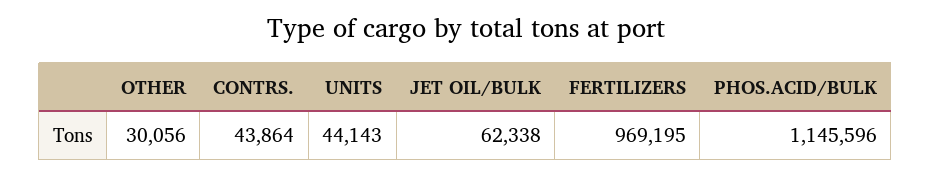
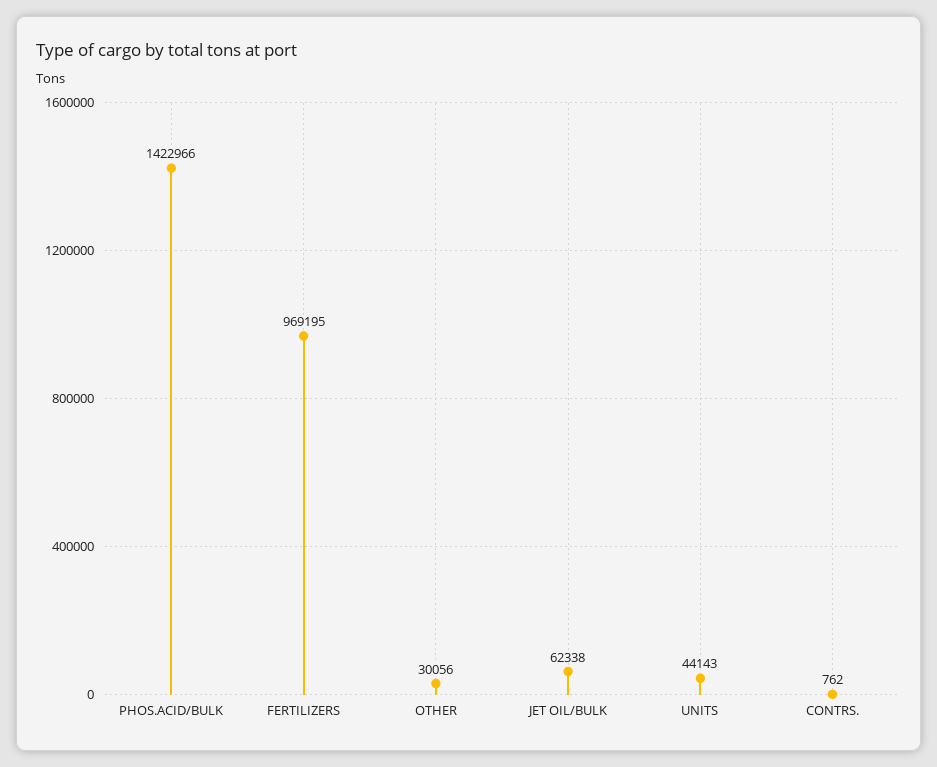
CONTRS.: 43864 -> 762
PHOS.ACID/BULK: 1145596 -> 1422966

